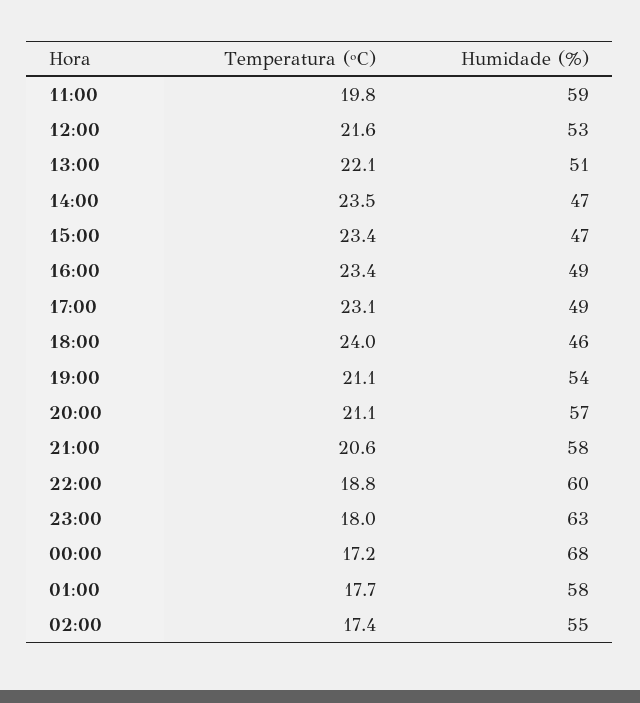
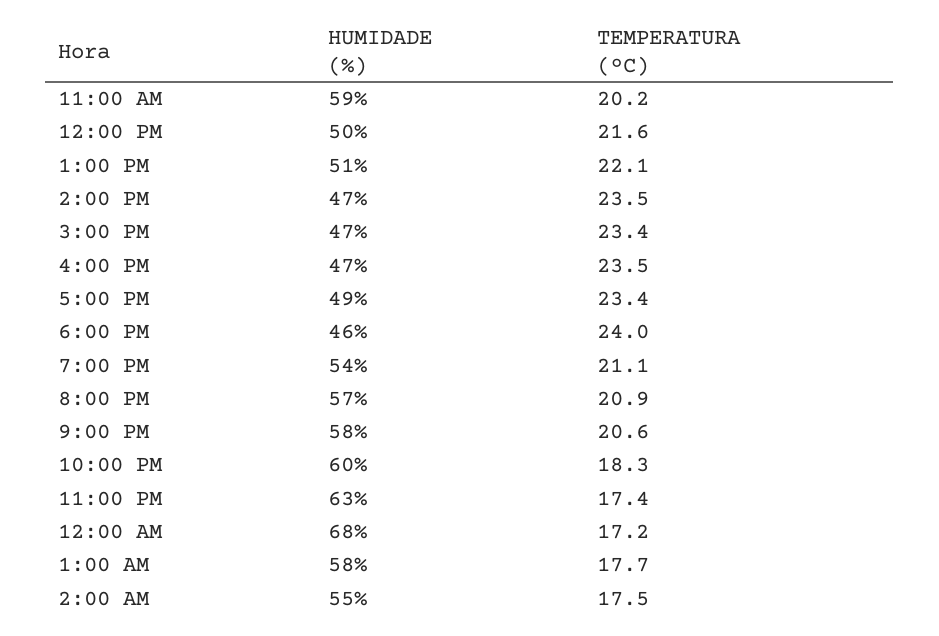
Temperatura (ºC), 11:00: 19.8 -> 20.2
Humidade (%), 12:00: 53 -> 50
Temperatura (ºC), 16:00: 23.4 -> 23.5
Humidade (%), 16:00: 49 -> 47
Temperatura (ºC), 17:00: 23.1 -> 23.4
Temperatura (ºC), 20:00: 21.1 -> 20.9
Temperatura (ºC), 22:00: 18.8 -> 18.3
Temperatura (ºC), 23:00: 18 -> 17.4
Temperatura (ºC), 02:00: 17.4 -> 17.5

